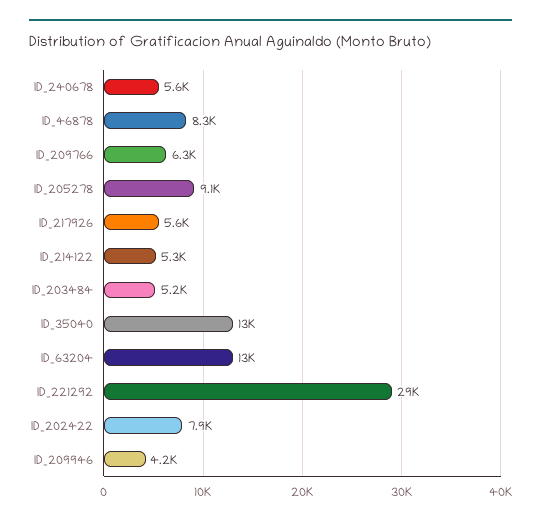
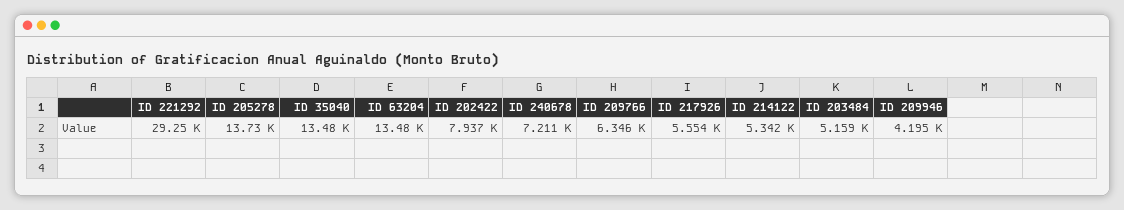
ID_240678: 5600 -> 7211
ID_46878: 8300 -> none
ID_205278: 9100 -> 13730

